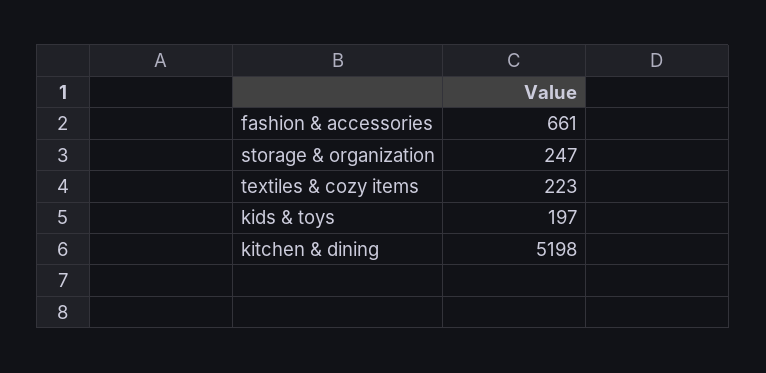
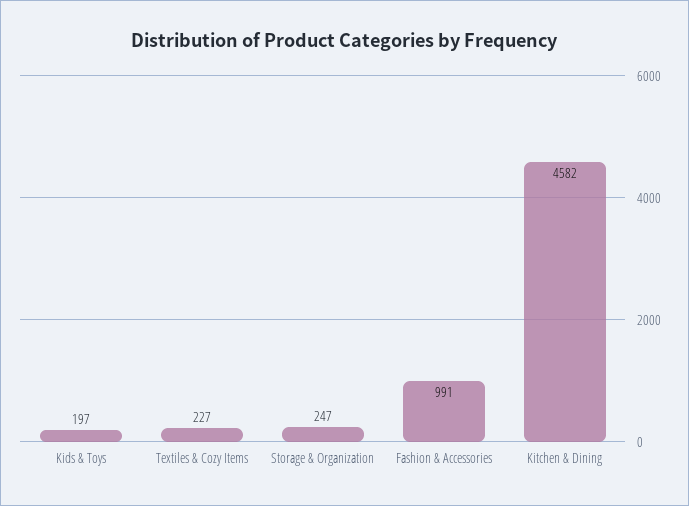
fashion & accessories: 661 -> 991
textiles & cozy items: 223 -> 227
kitchen & dining: 5198 -> 4582

